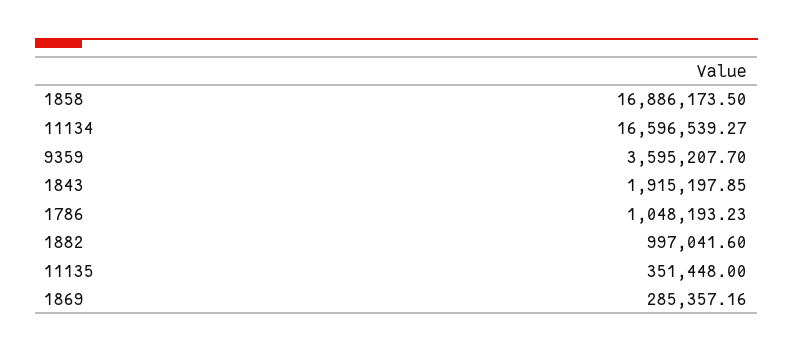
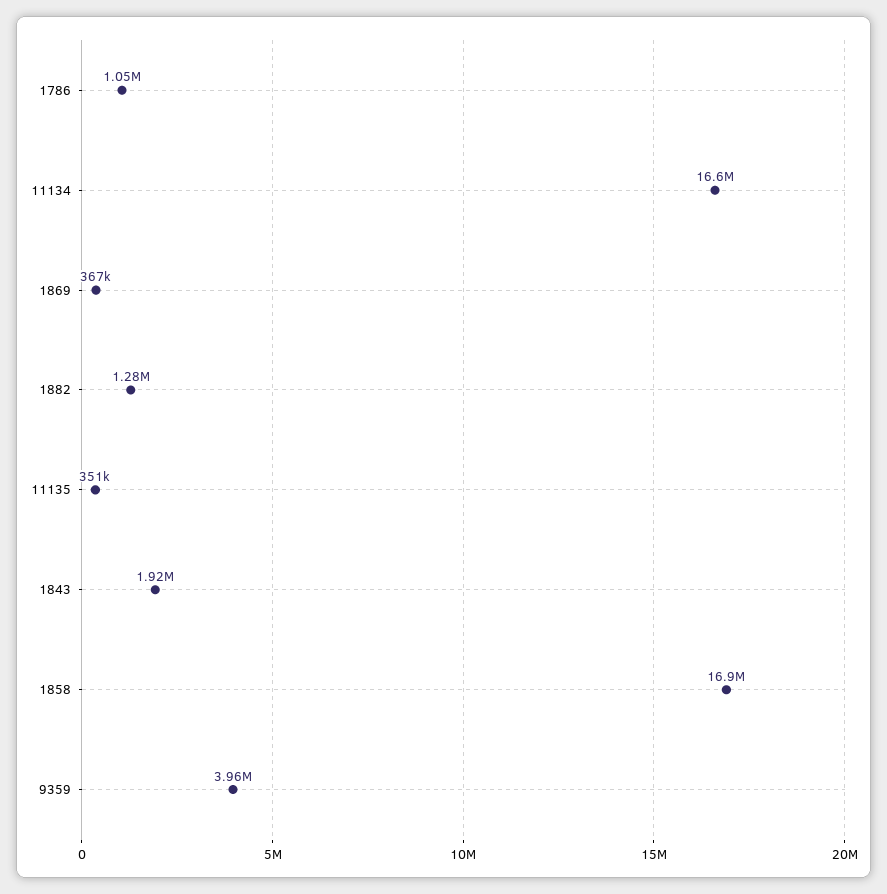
9359: 3595207.7 -> 3960000
1882: 997041.6 -> 1280000
1869: 285357.16 -> 367000

